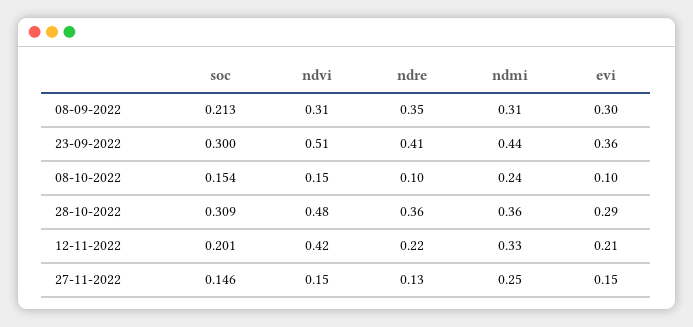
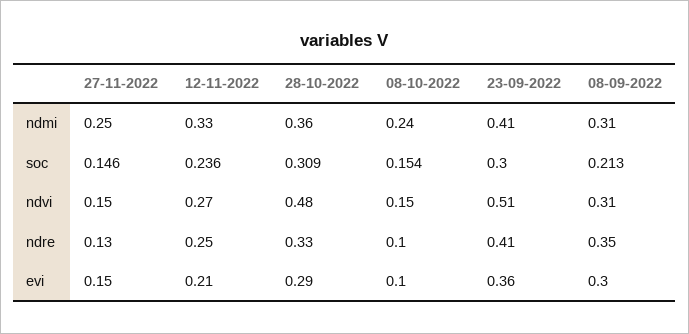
ndmi, 23-09-2022: 0.44 -> 0.41
ndre, 28-10-2022: 0.36 -> 0.33
soc, 12-11-2022: 0.201 -> 0.236
ndvi, 12-11-2022: 0.42 -> 0.27
ndre, 12-11-2022: 0.22 -> 0.25

